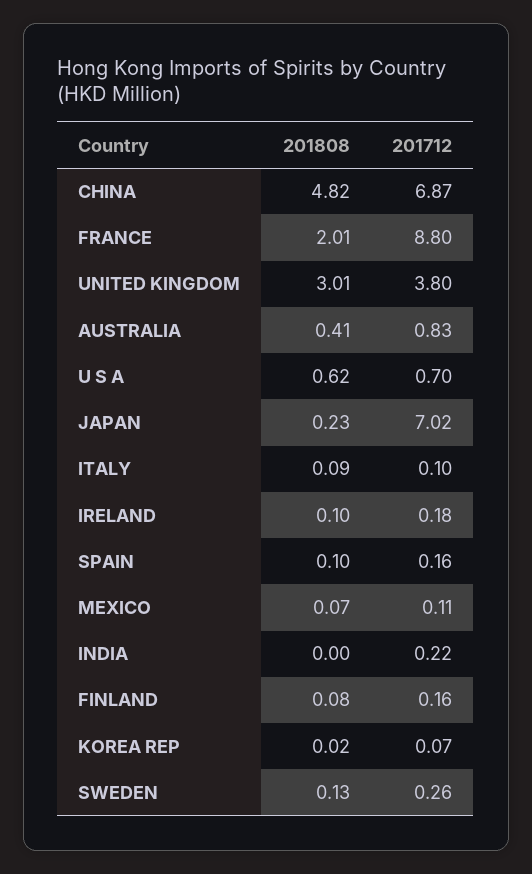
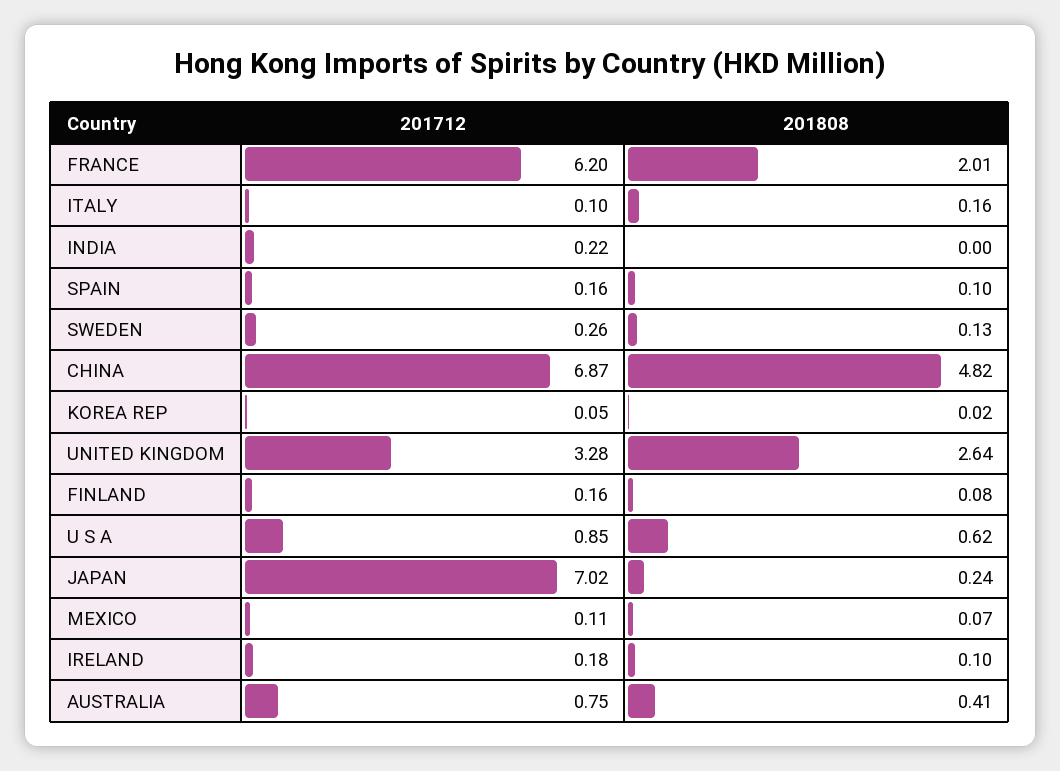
201712, FRANCE: 8.8 -> 6.2
201808, UNITED KINGDOM: 3.01 -> 2.64
201712, UNITED KINGDOM: 3.8 -> 3.28
201712, AUSTRALIA: 0.83 -> 0.75
201712, U S A: 0.7 -> 0.85
201808, JAPAN: 0.23 -> 0.24
201808, ITALY: 0.09 -> 0.16
201712, KOREA REP: 0.07 -> 0.05

